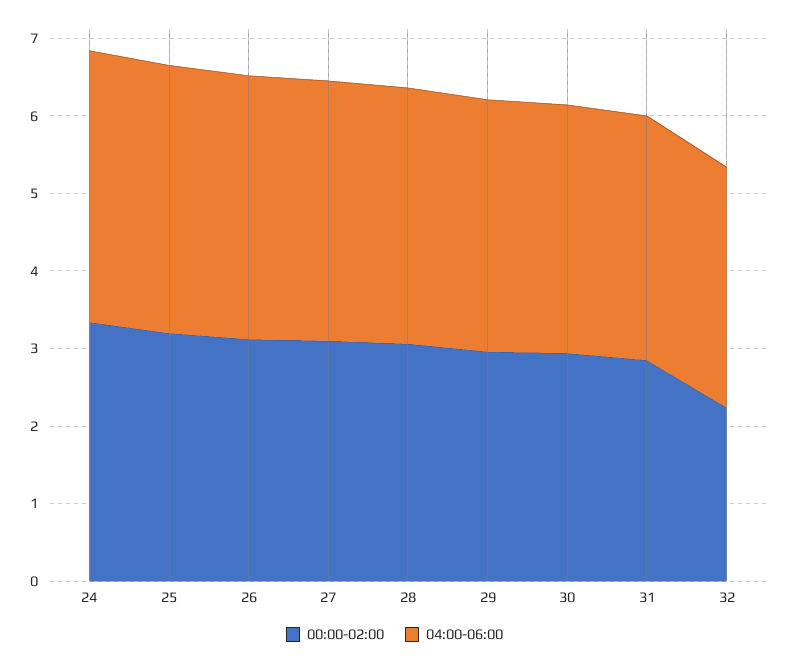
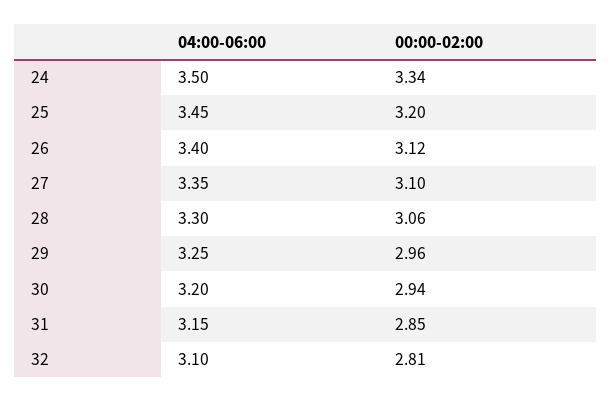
00:00-02:00, 32: 2.2 -> 2.81

